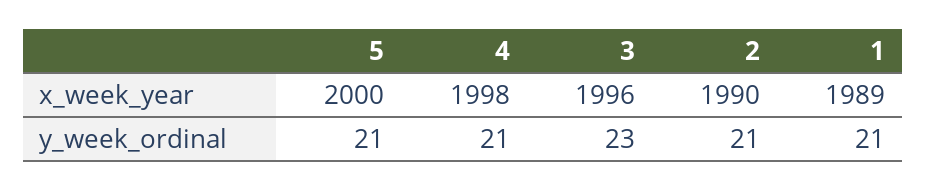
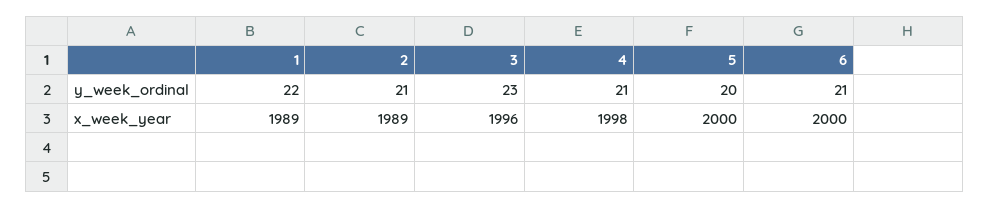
2, x_week_year: 1990 -> 1989
5, y_week_ordinal: 21 -> 20
1, y_week_ordinal: 21 -> 22
6, y_week_ordinal: none -> 21
6, x_week_year: none -> 2000

